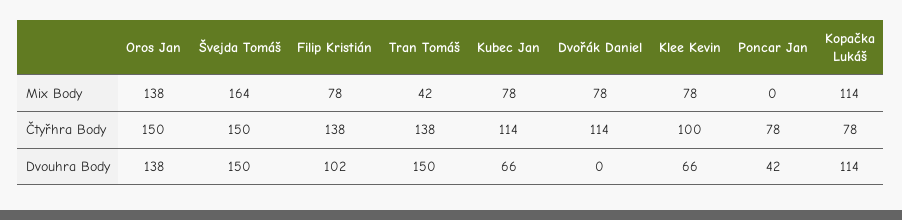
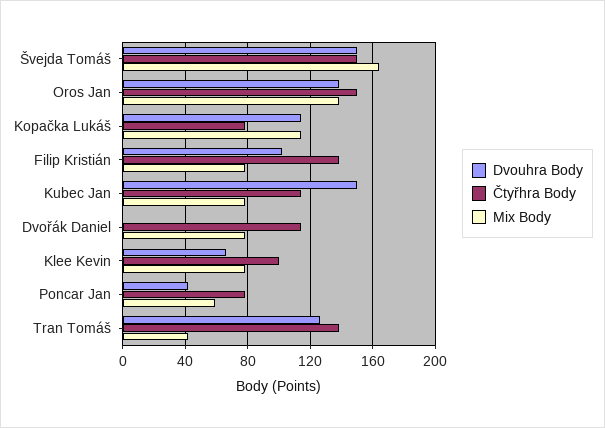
Mix Body, Poncar Jan: 0 -> 60
Dvouhra Body, Tran Tomáš: 150 -> 125
Dvouhra Body, Kubec Jan: 66 -> 150

